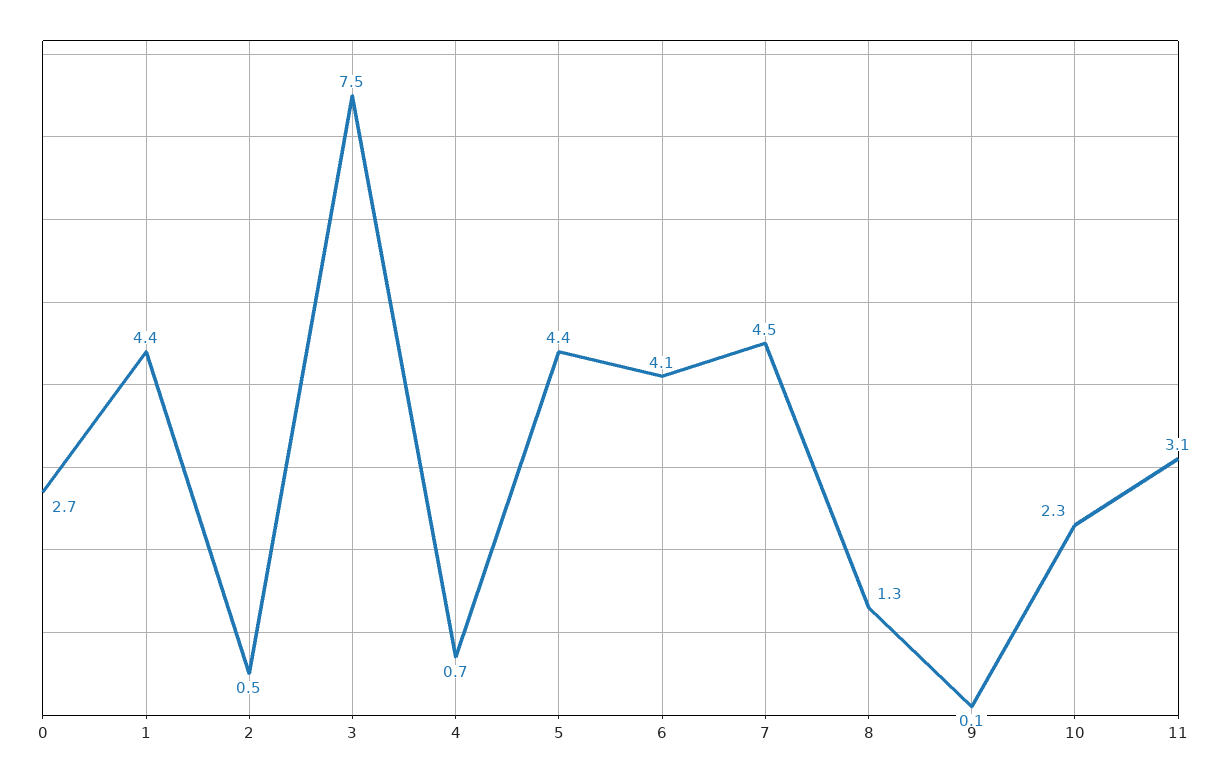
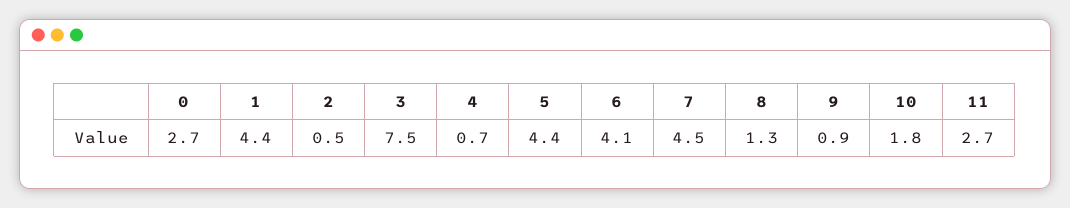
9: 0.1 -> 0.9
10: 2.3 -> 1.8
11: 3.1 -> 2.7

